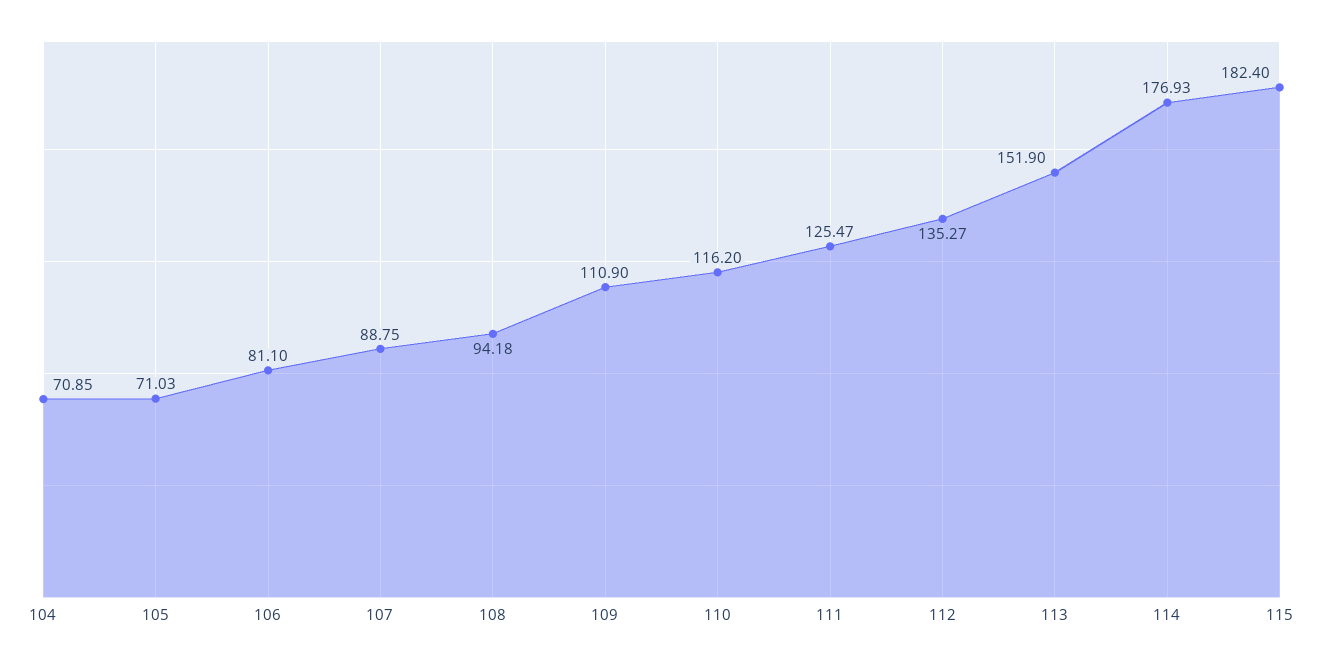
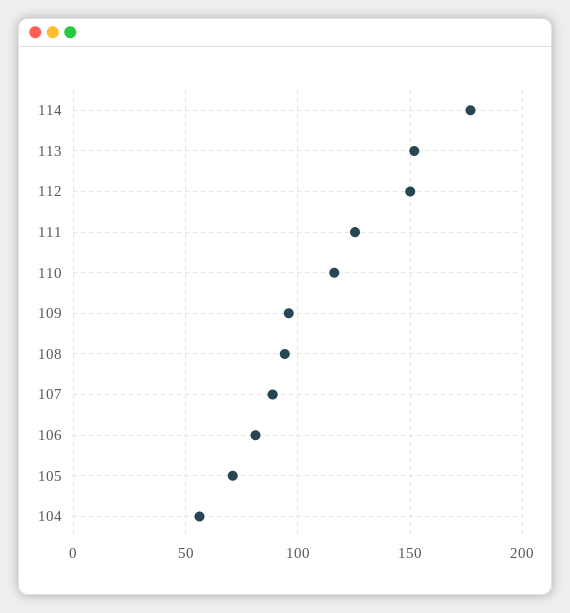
104: 70.85 -> 55
109: 110.9 -> 95
112: 135.27 -> 150
115: 182.4 -> none

